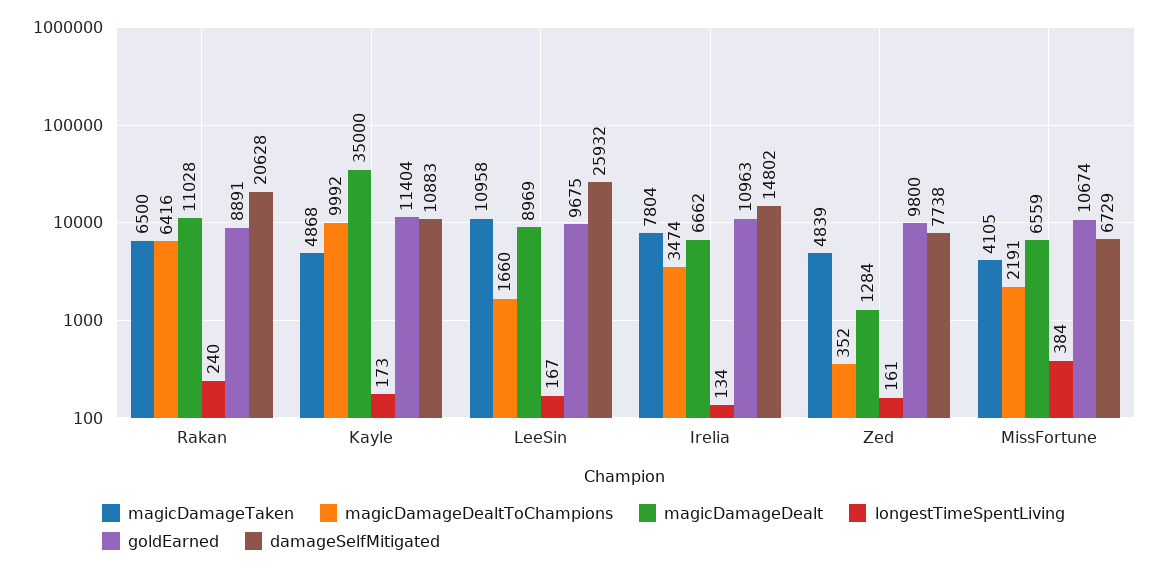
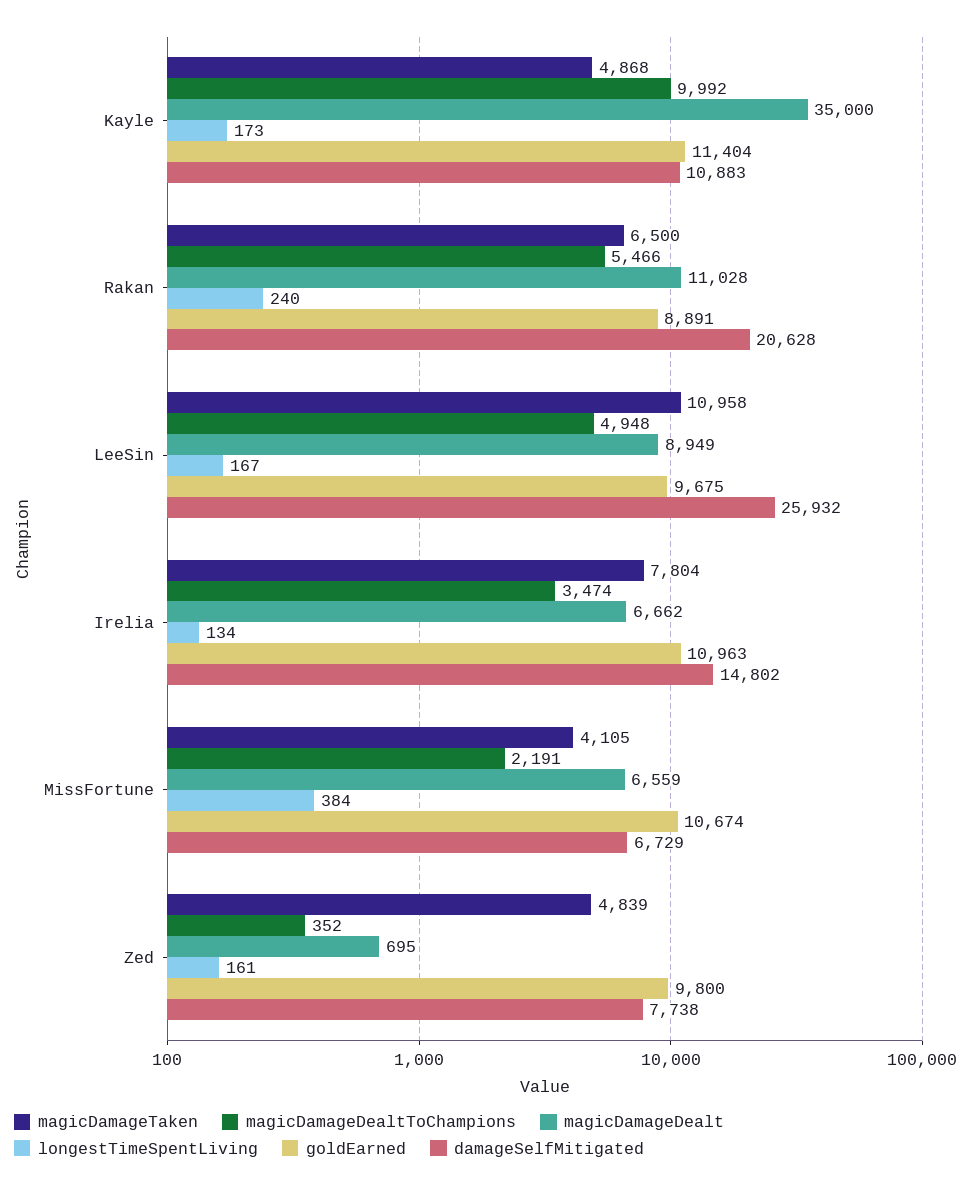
magicDamageDealtToChampions, Rakan: 6416 -> 5466
magicDamageDealtToChampions, LeeSin: 1660 -> 4948
magicDamageDealt, LeeSin: 8969 -> 8949
magicDamageDealt, Zed: 1284 -> 695

